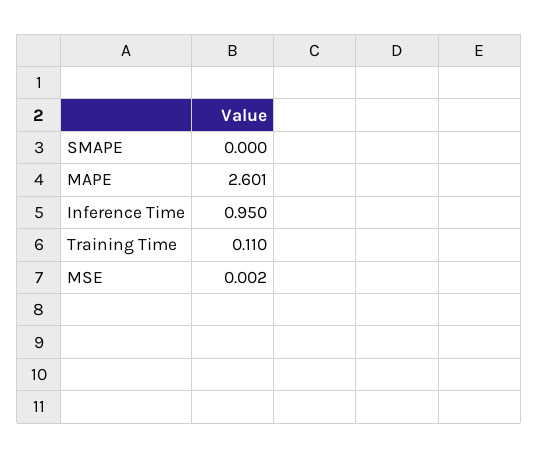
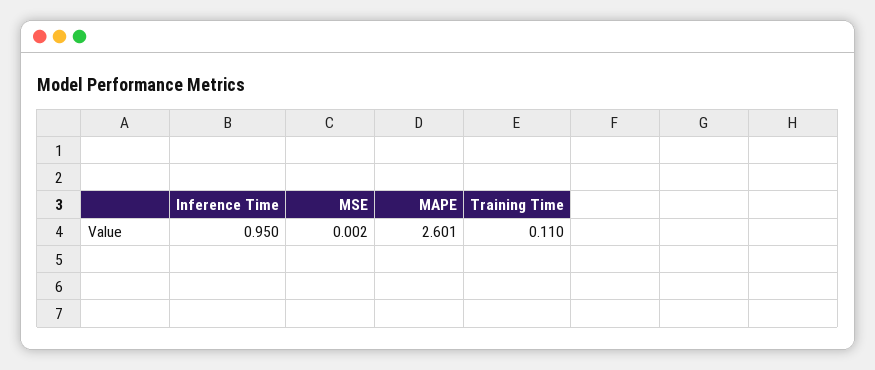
SMAPE: 0 -> none

